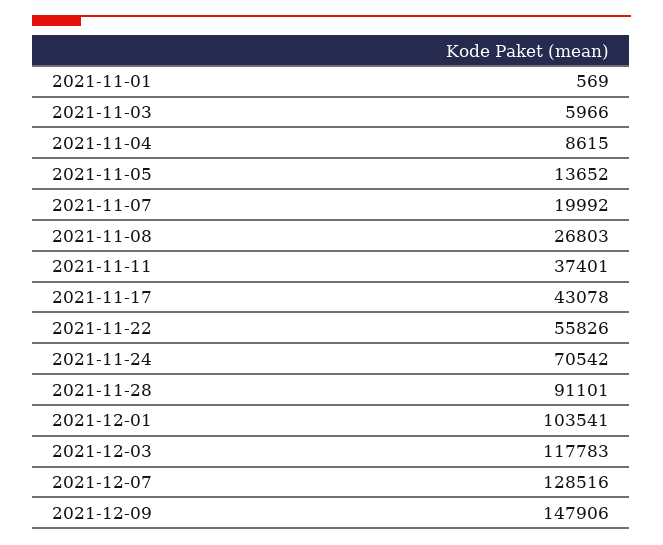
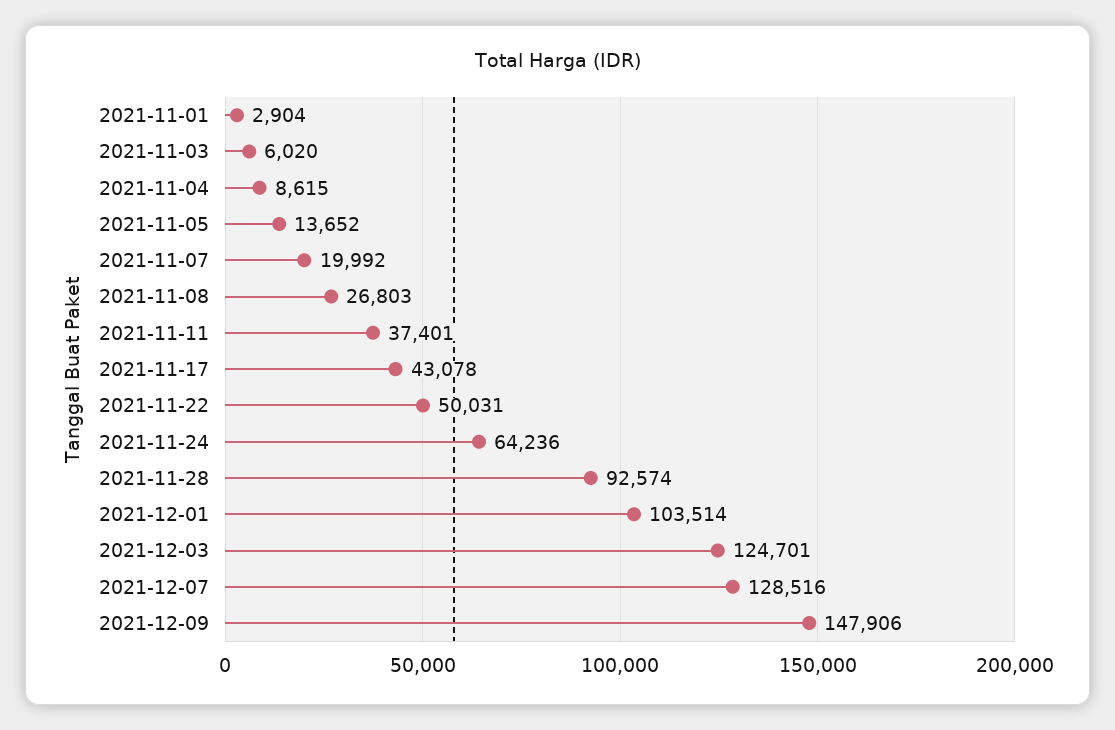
2021-11-01: 569 -> 2904
2021-11-03: 5966 -> 6020
2021-11-22: 55826 -> 50031
2021-11-24: 70542 -> 64236
2021-11-28: 91101 -> 92574
2021-12-01: 103541 -> 103514
2021-12-03: 117783 -> 124701

